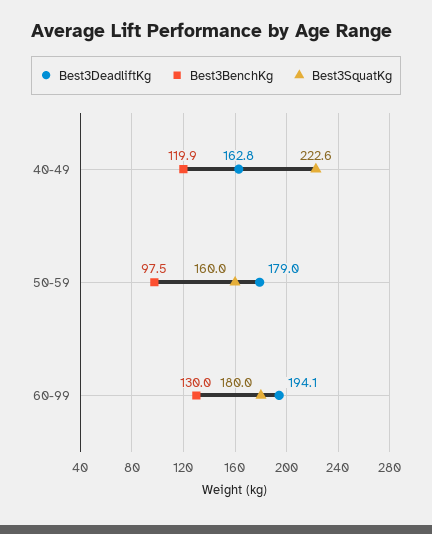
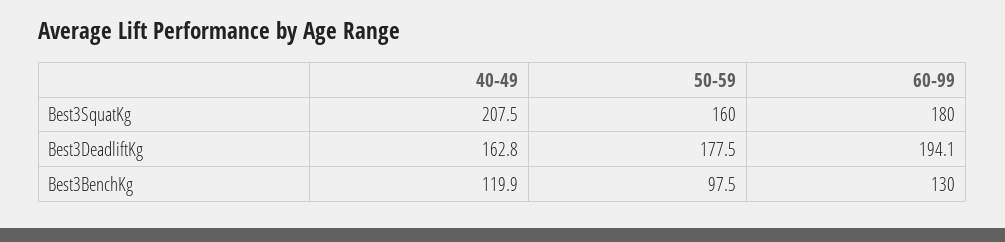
Best3SquatKg, 40-49: 222.6 -> 207.5
Best3DeadliftKg, 50-59: 179 -> 177.5

